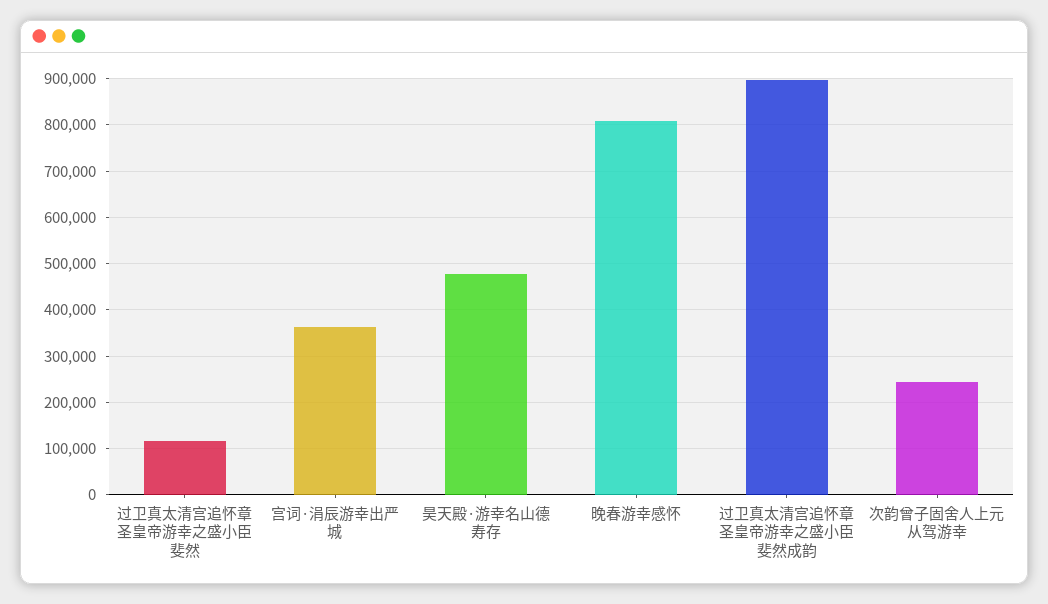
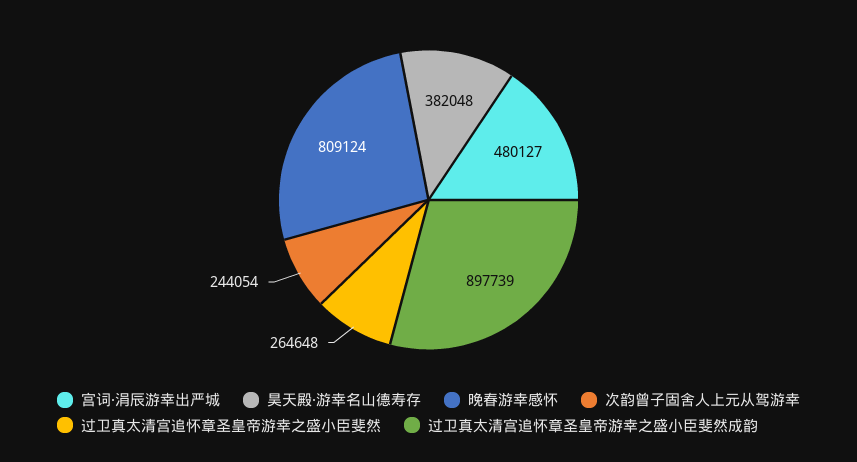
过卫真太清宫追怀章圣皇帝游幸之盛小臣斐然: 120000 -> 264648
宫词·涓辰游幸出严城: 360000 -> 480127
昊天殿·游幸名山德寿存: 480000 -> 382048

